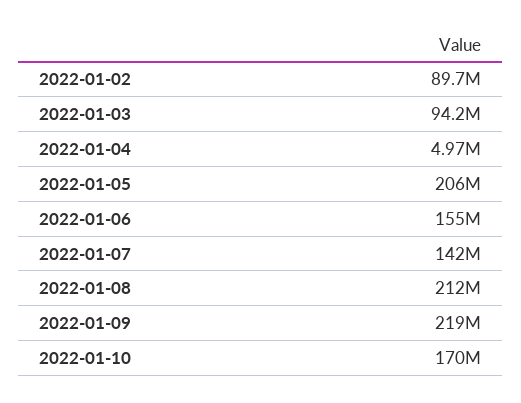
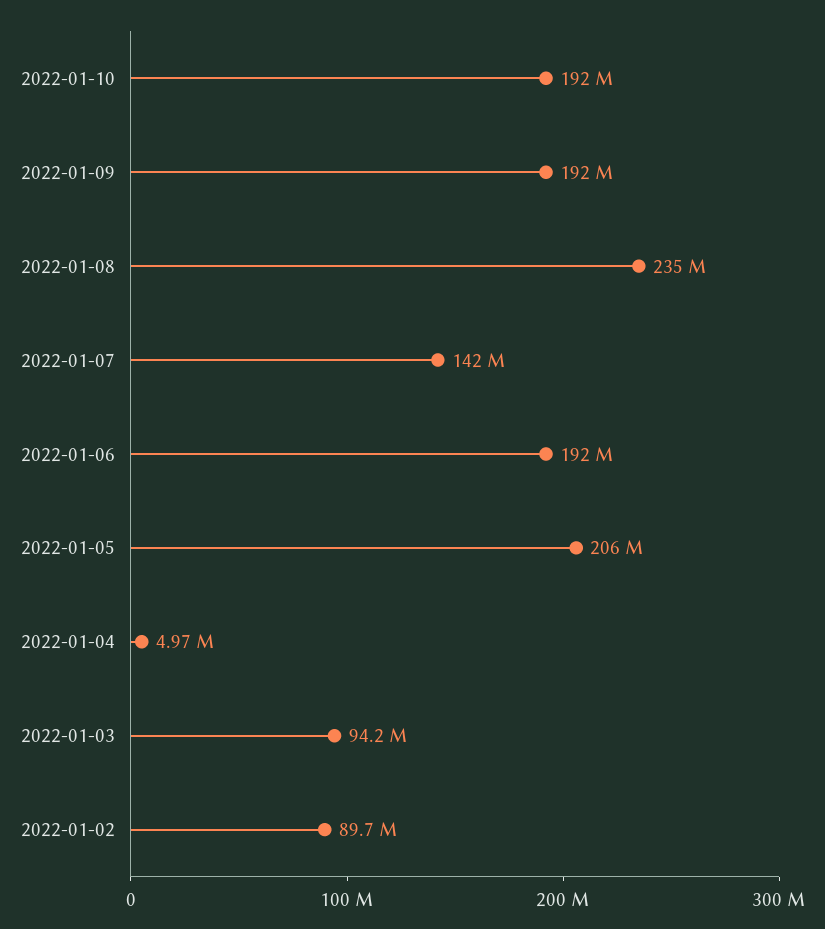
2022-01-06: 155000000 -> 192000000
2022-01-08: 212000000 -> 235000000
2022-01-09: 219000000 -> 192000000
2022-01-10: 170000000 -> 192000000

